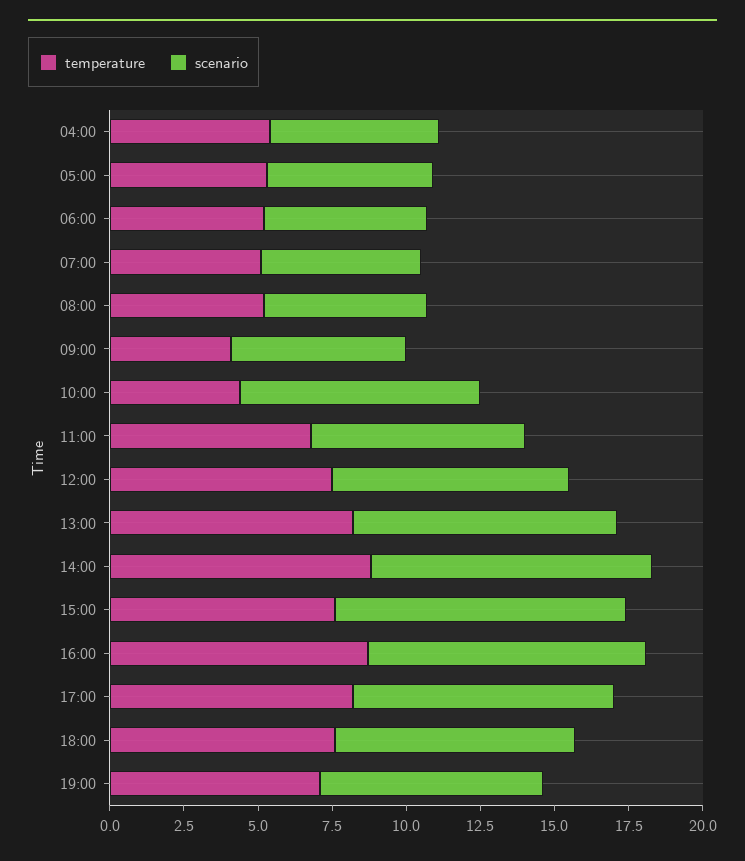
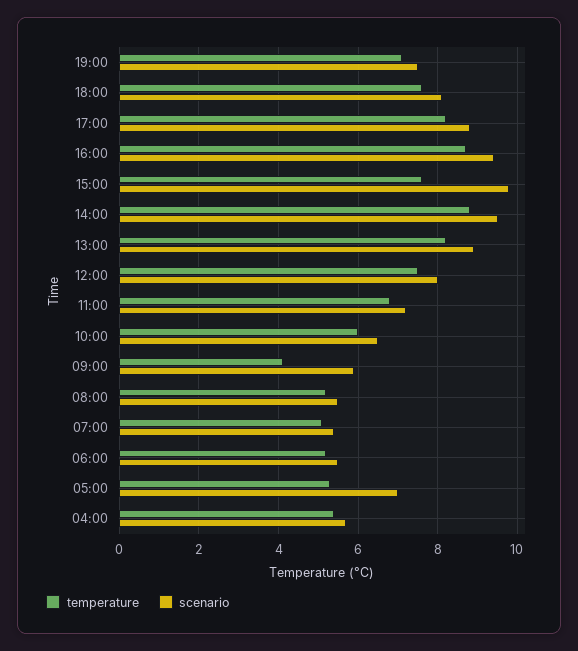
scenario, 05:00: 5.5 -> 7
temperature, 10:00: 4.5 -> 6
scenario, 10:00: 8 -> 6.5

